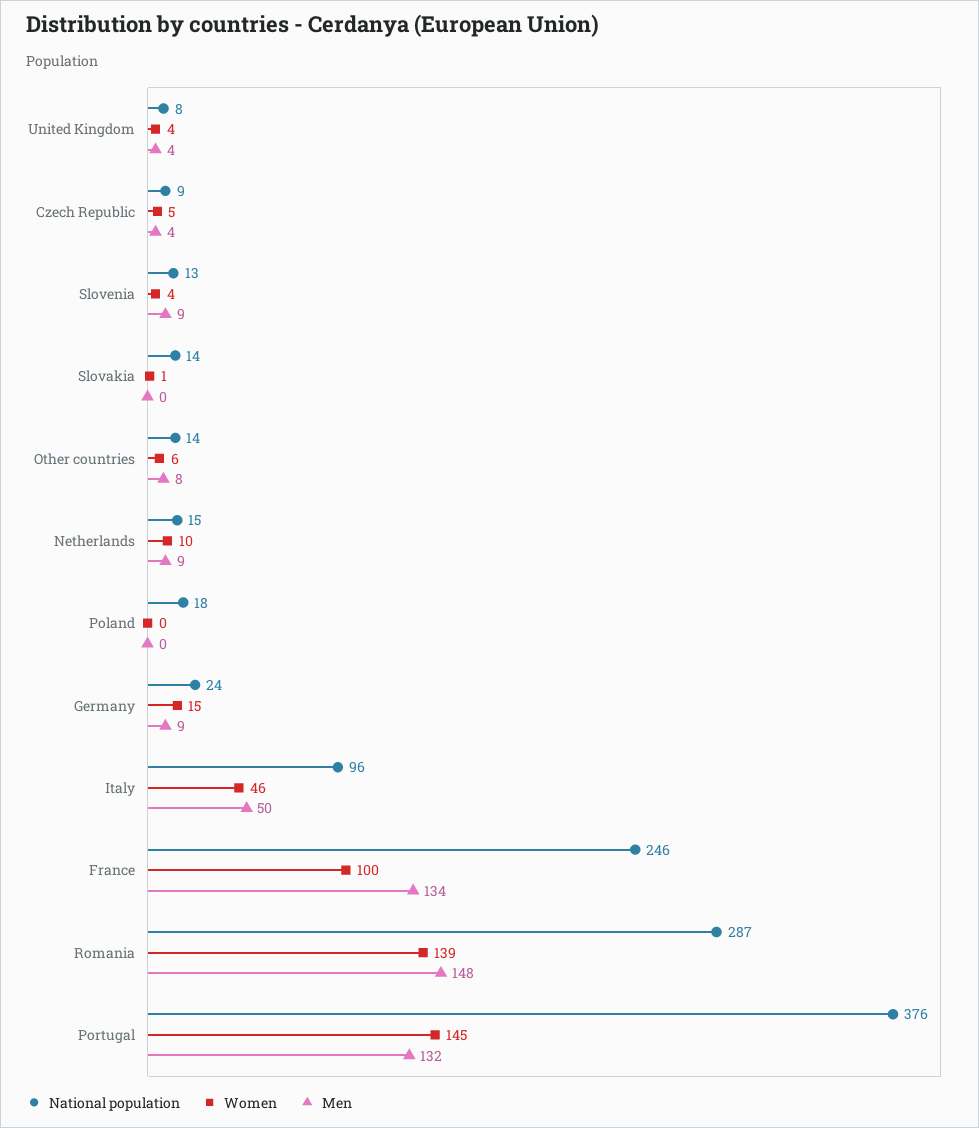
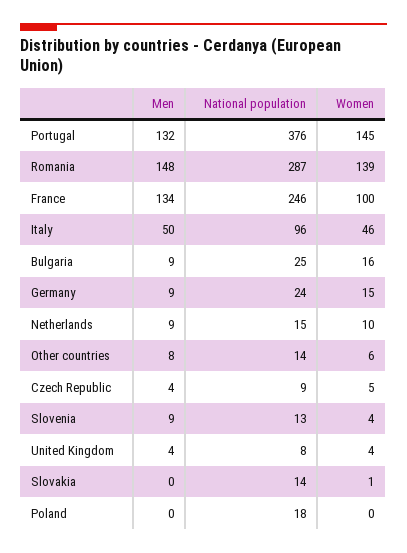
Men, Bulgaria: none -> 9
National population, Bulgaria: none -> 25
Women, Bulgaria: none -> 16

